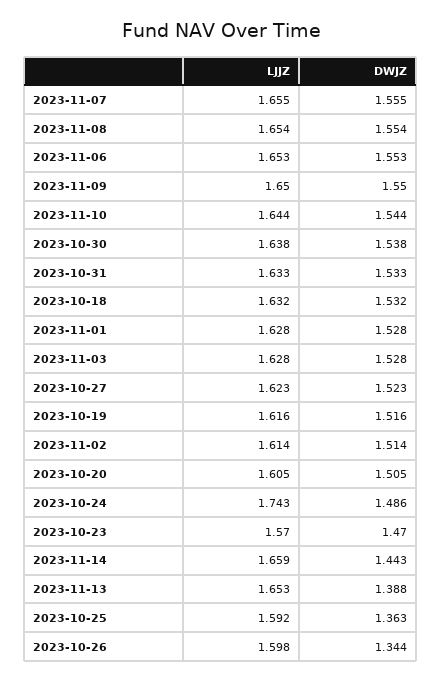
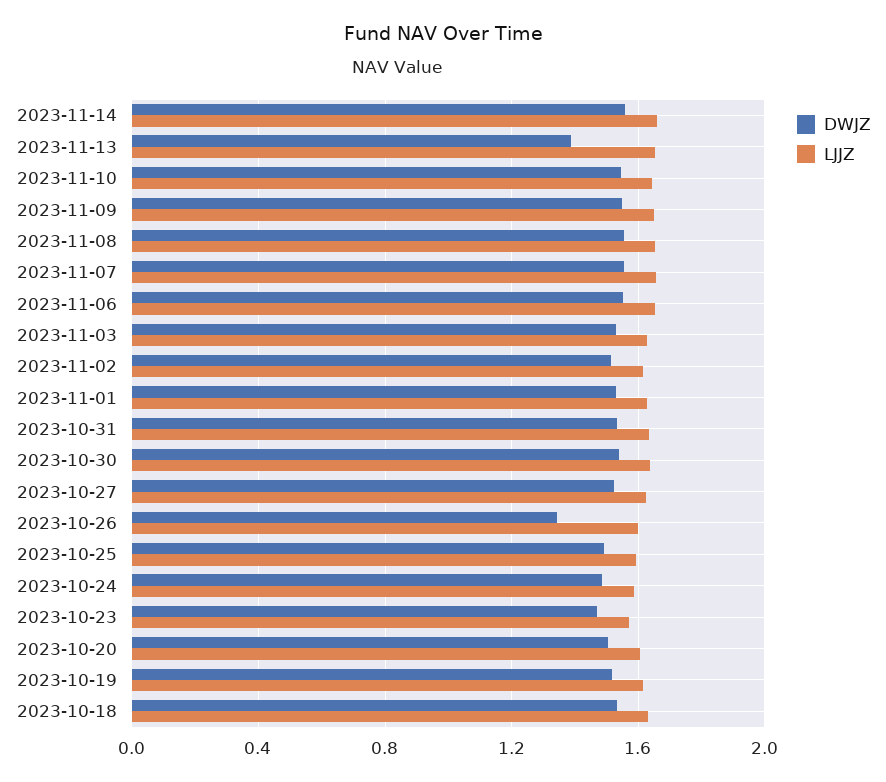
LJJZ, 2023-10-24: 1.743 -> 1.6
DWJZ, 2023-11-14: 1.443 -> 1.55
DWJZ, 2023-10-25: 1.363 -> 1.5

